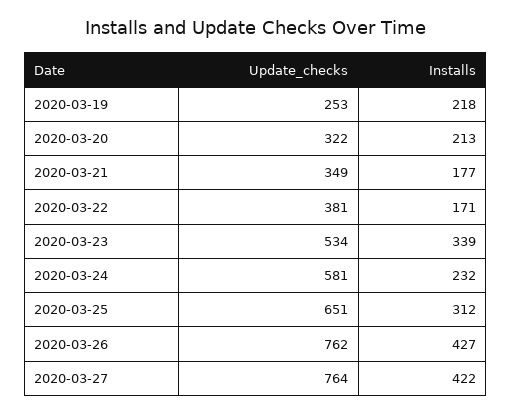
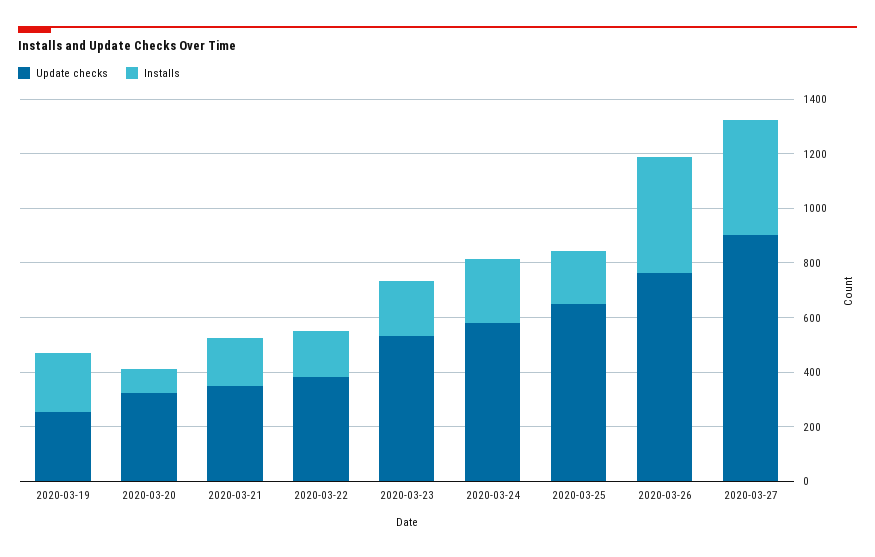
Installs, 2020-03-20: 213 -> 100
Installs, 2020-03-23: 339 -> 200
Installs, 2020-03-25: 312 -> 200
Update_checks, 2020-03-27: 764 -> 900

